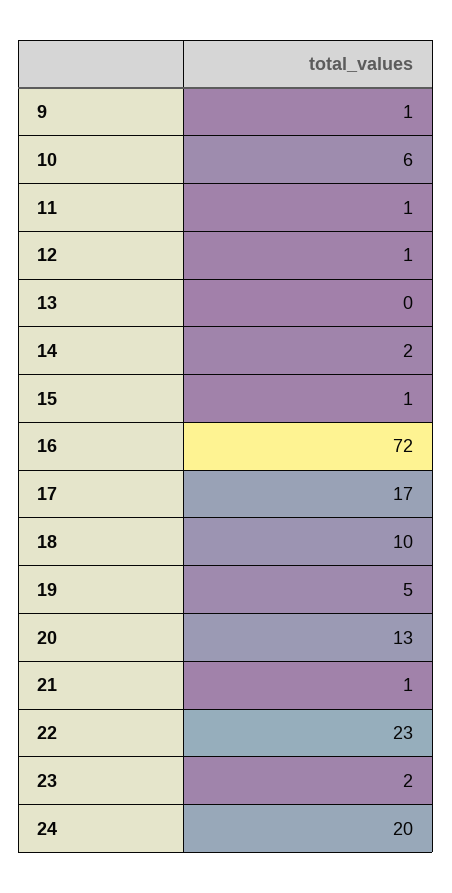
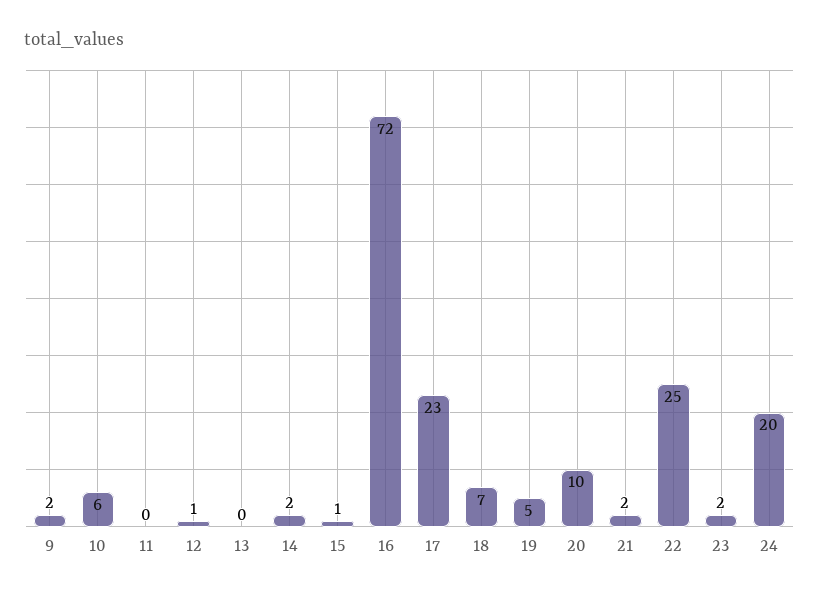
9: 1 -> 2
11: 1 -> 0
17: 17 -> 23
18: 10 -> 7
20: 13 -> 10
21: 1 -> 2
22: 23 -> 25

